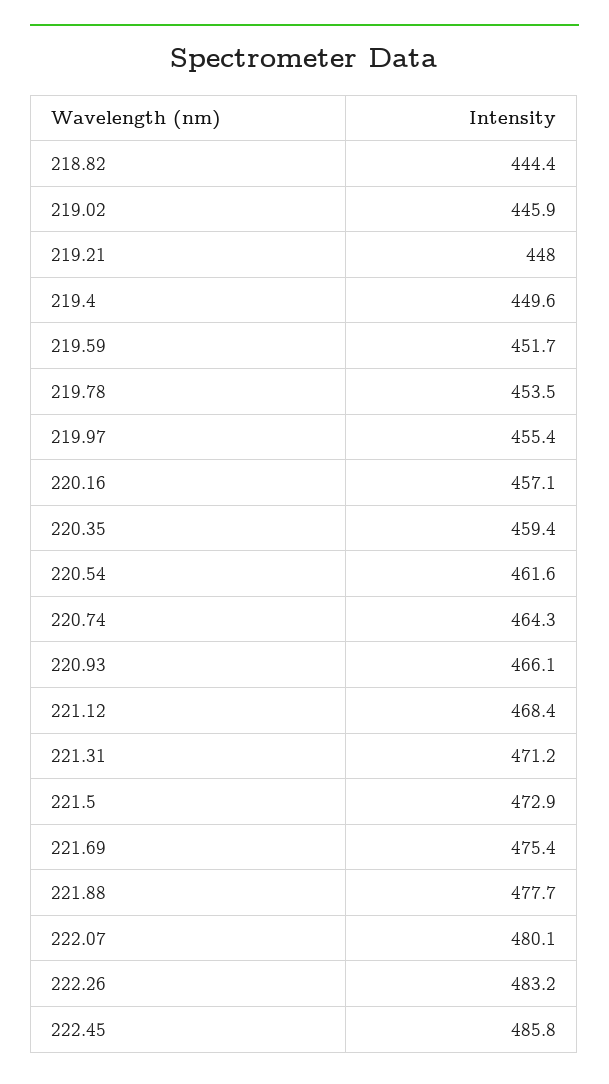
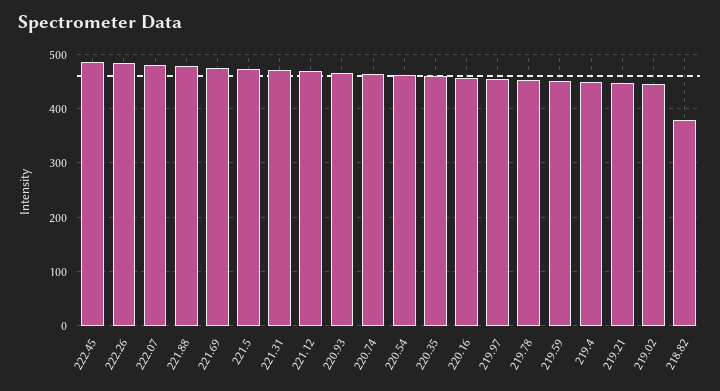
218.82: 444.4 -> 380

